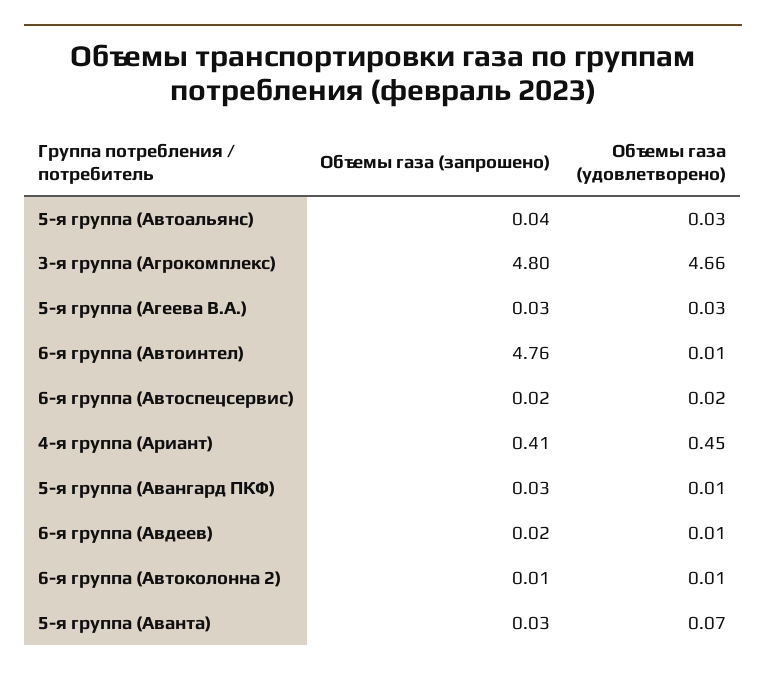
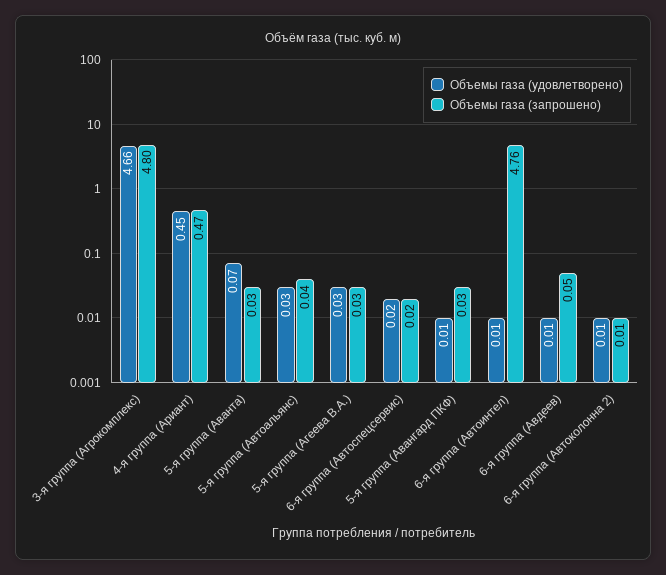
Объемы газа (запрошено), 4-я группа (Ариант): 0.41 -> 0.47
Объемы газа (запрошено), 6-я группа (Авдеев): 0.02 -> 0.05

